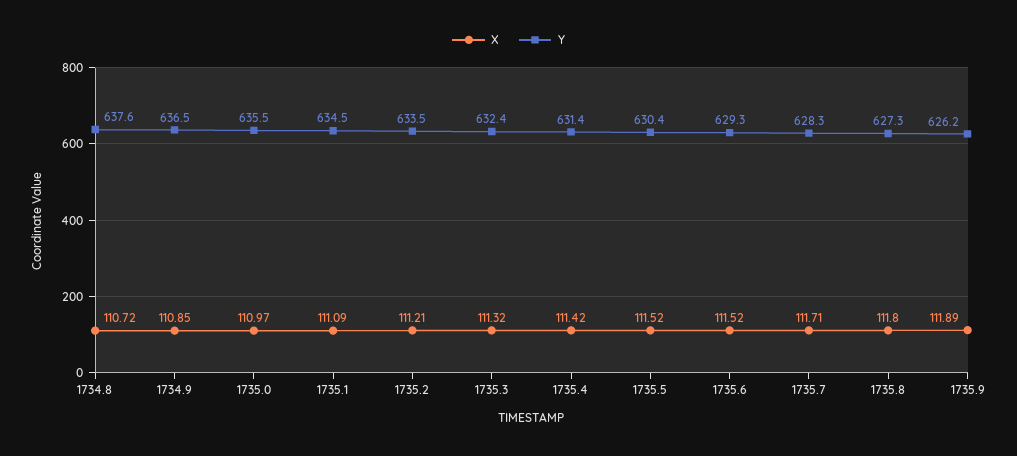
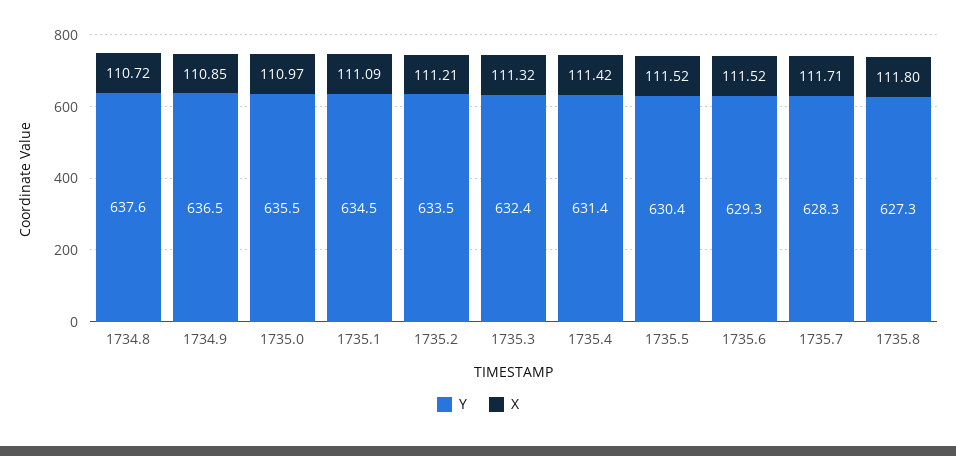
X, 1735.9: 111.89 -> none
Y, 1735.9: 626.2 -> none

